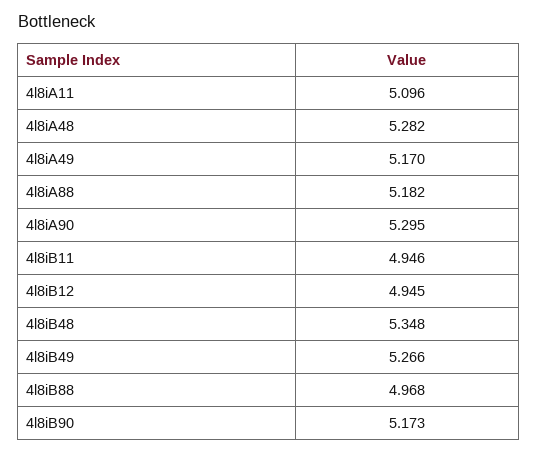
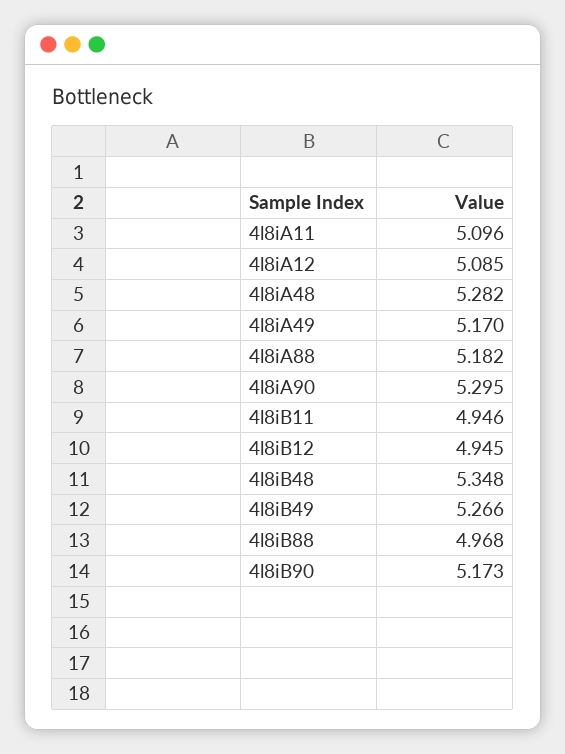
4l8iA12: none -> 5.085

